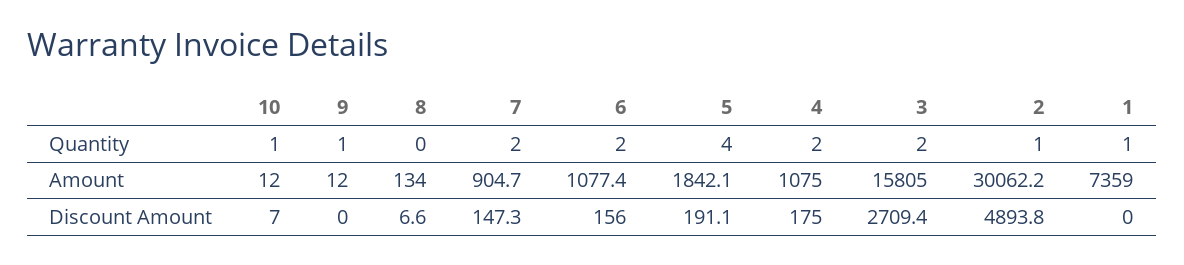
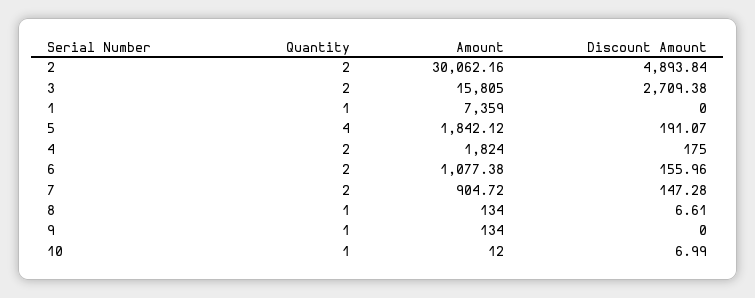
8, Quantity: 0 -> 1
2, Quantity: 1 -> 2
9, Amount: 12 -> 134
4, Amount: 1075 -> 1824

